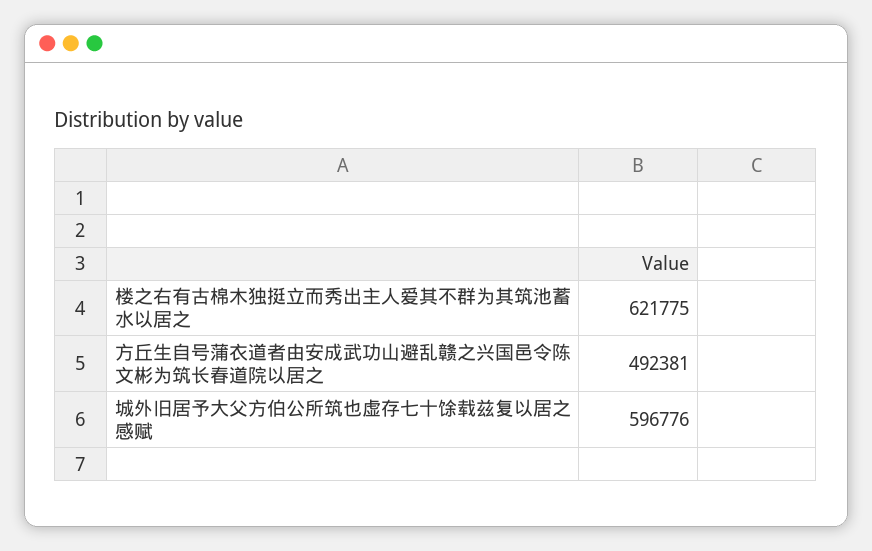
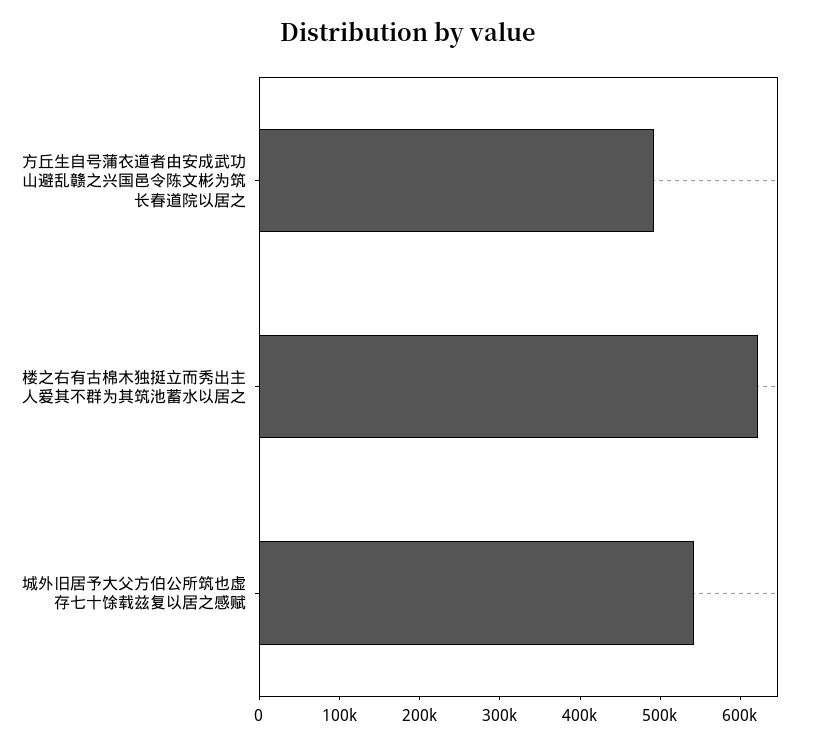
城外旧居予大父方伯公所筑也虚存七十馀载兹复以居之感赋: 596776 -> 540000

